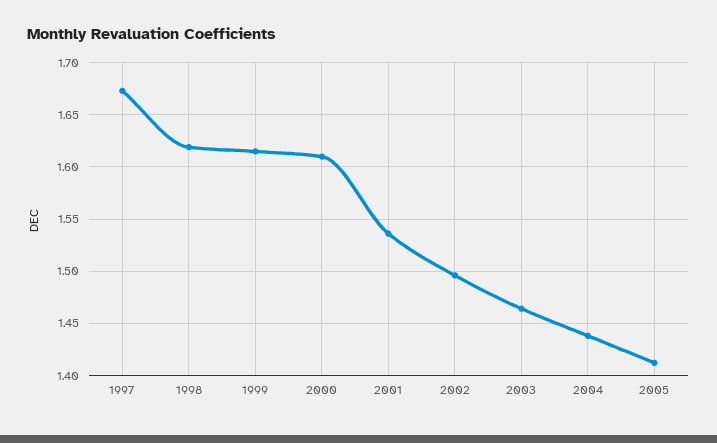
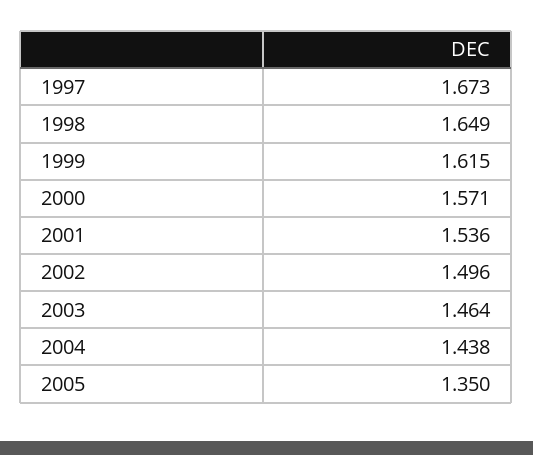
1998: 1.62 -> 1.649
2000: 1.61 -> 1.571
2005: 1.41 -> 1.35

